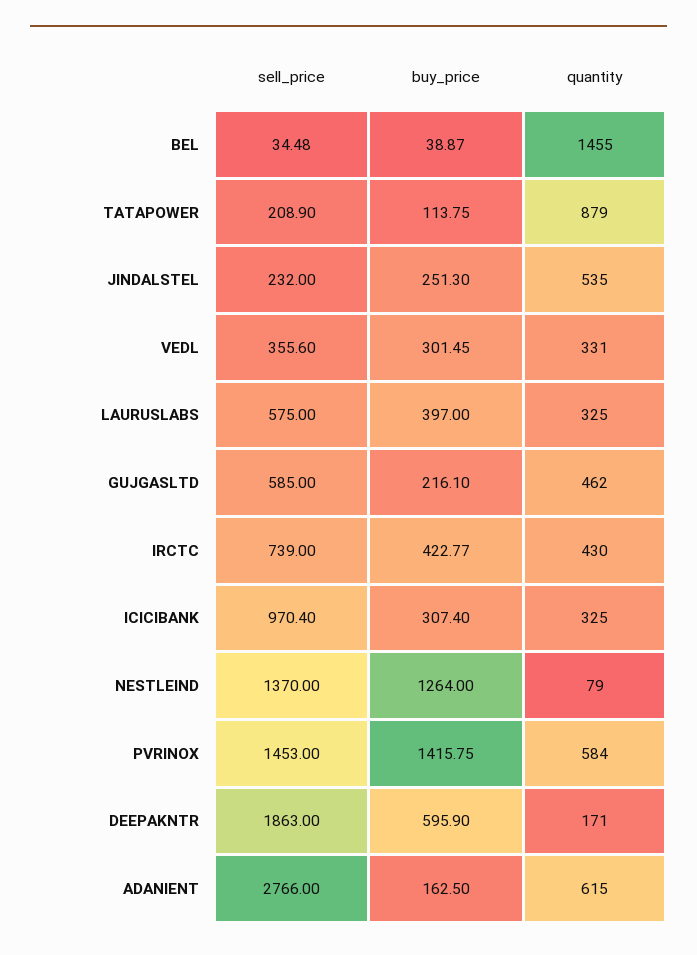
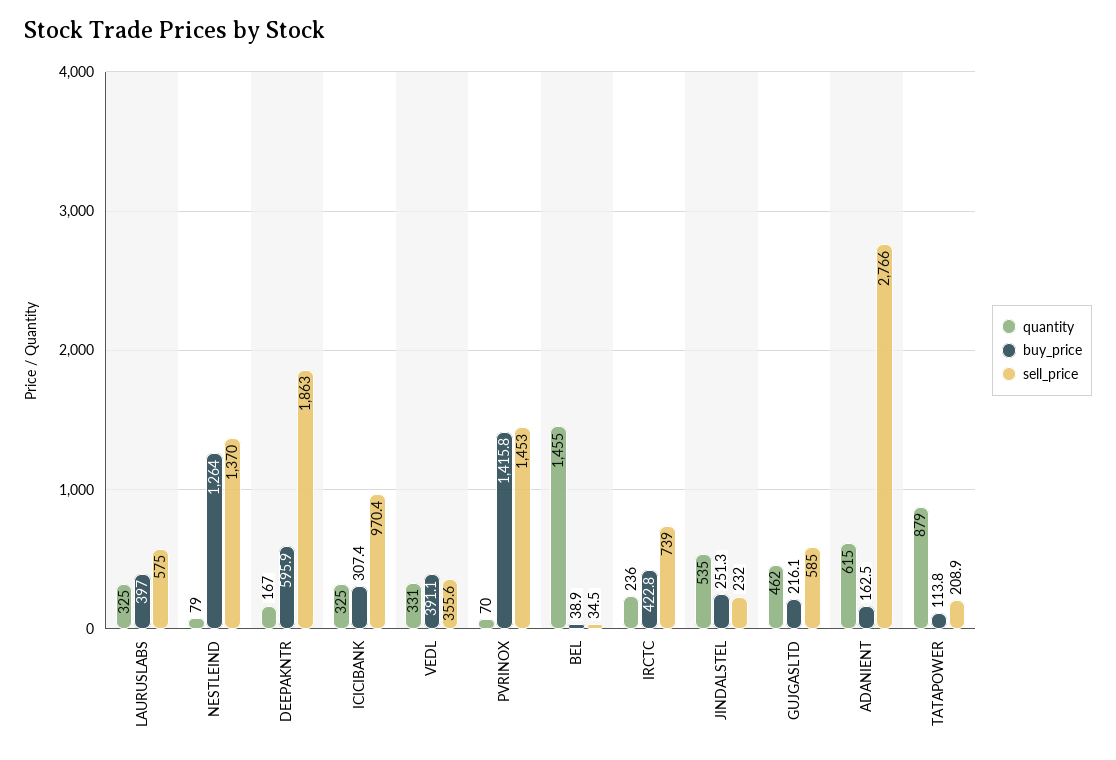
buy_price, VEDL: 301.45 -> 391.1
quantity, IRCTC: 430 -> 236
quantity, PVRINOX: 584 -> 70
quantity, DEEPAKNTR: 171 -> 167

